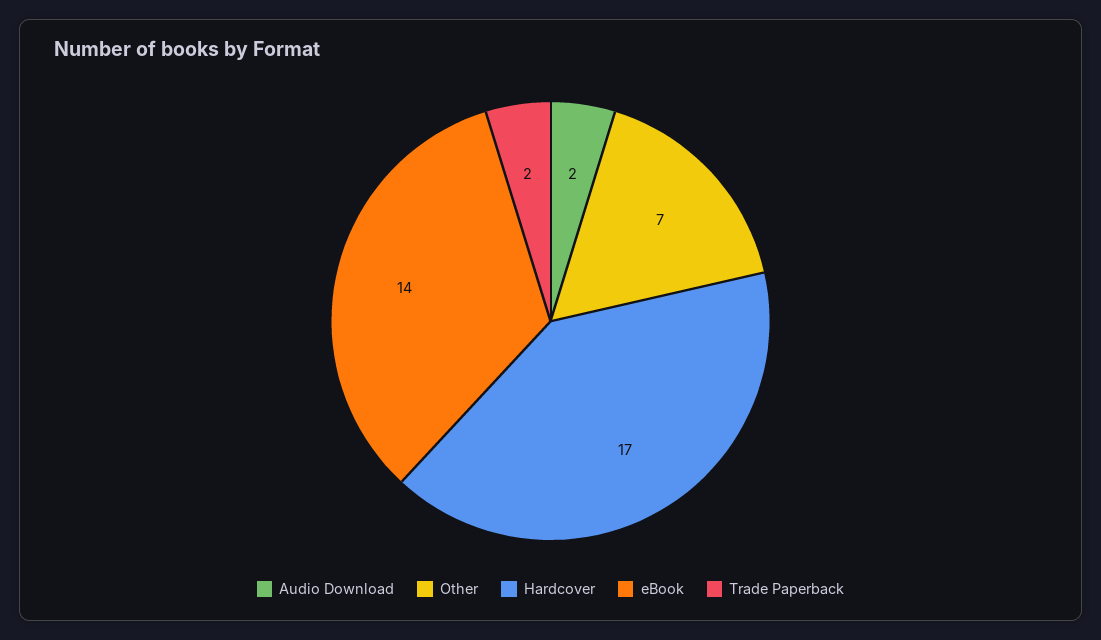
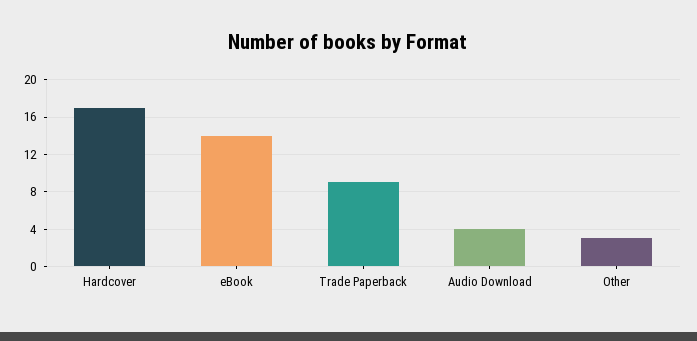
Audio Download: 2 -> 4
Other: 7 -> 3
Trade Paperback: 2 -> 9

